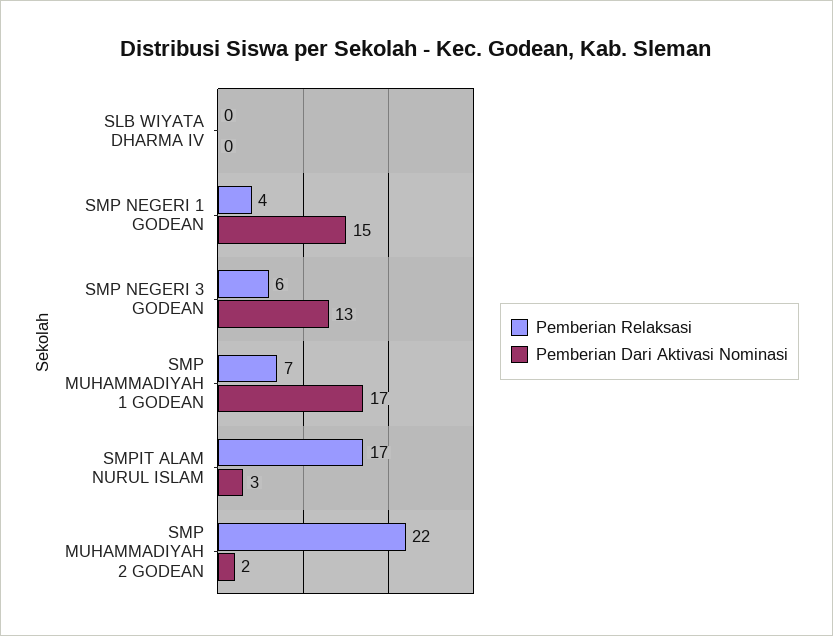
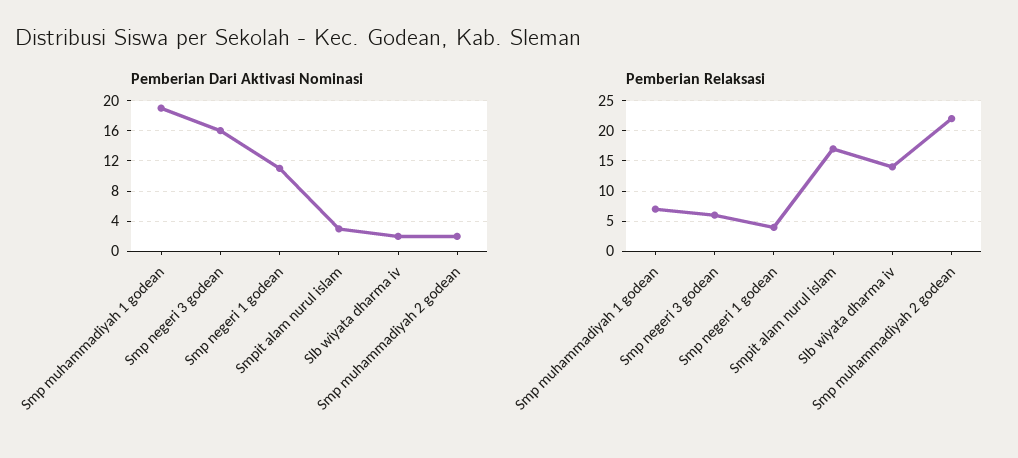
Pemberian Relaksasi, SLB WIYATA DHARMA IV: 0 -> 14
Pemberian Dari Aktivasi Nominasi, SLB WIYATA DHARMA IV: 0 -> 2
Pemberian Dari Aktivasi Nominasi, SMP NEGERI 1 GODEAN: 15 -> 11
Pemberian Dari Aktivasi Nominasi, SMP NEGERI 3 GODEAN: 13 -> 16
Pemberian Dari Aktivasi Nominasi, SMP MUHAMMADIYAH 1 GODEAN: 17 -> 19

